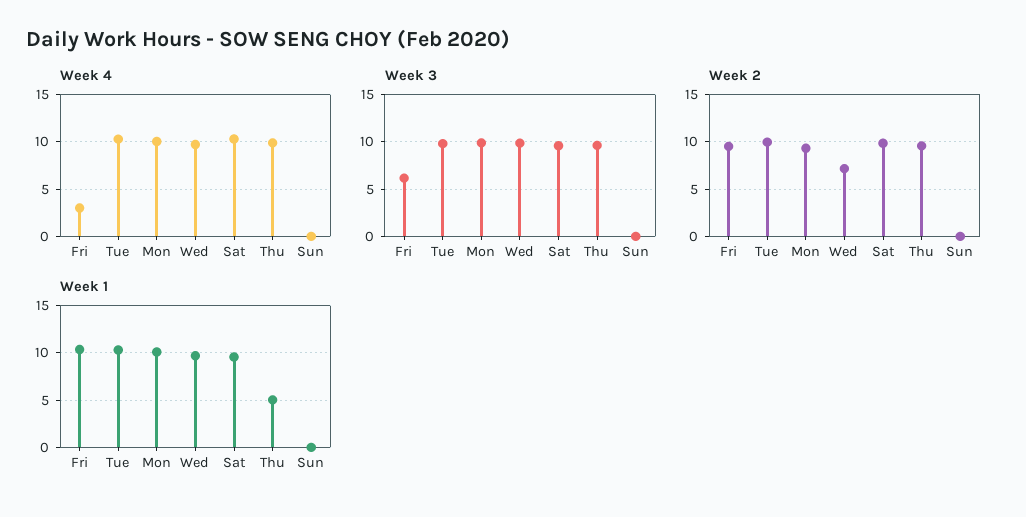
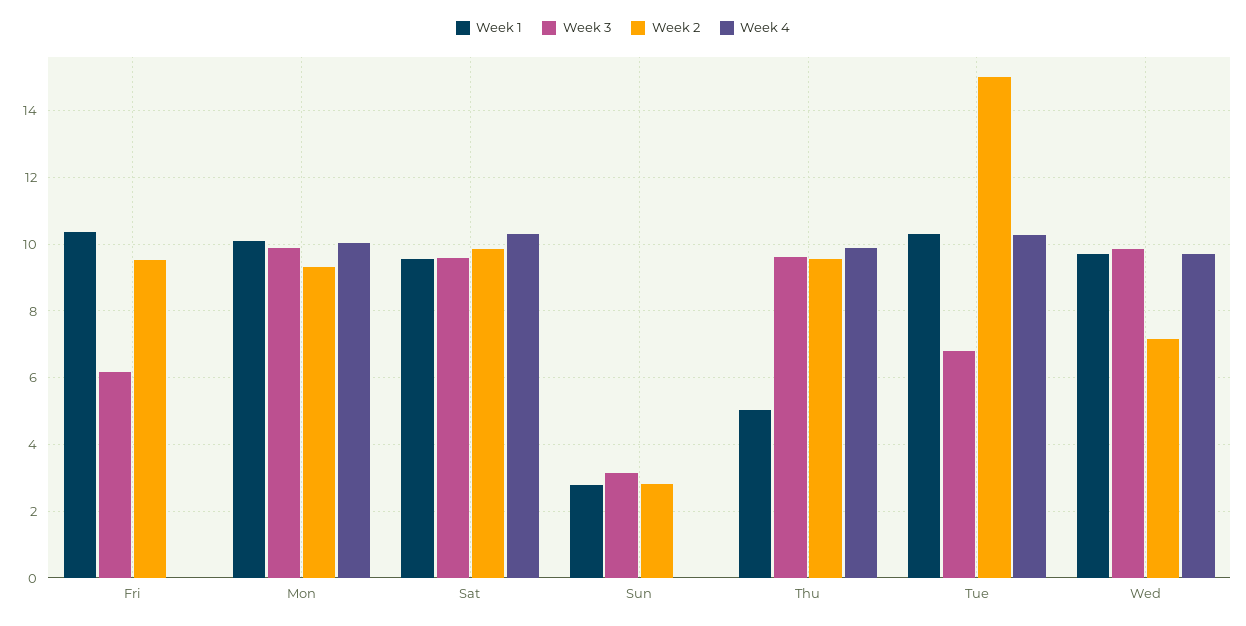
Week 4, Fri: 3 -> 0
Week 3, Tue: 10 -> 6.8
Week 3, Sun: 0 -> 3.2
Week 2, Tue: 10 -> 15
Week 2, Sun: 0 -> 2.8
Week 1, Sun: 0 -> 2.8

